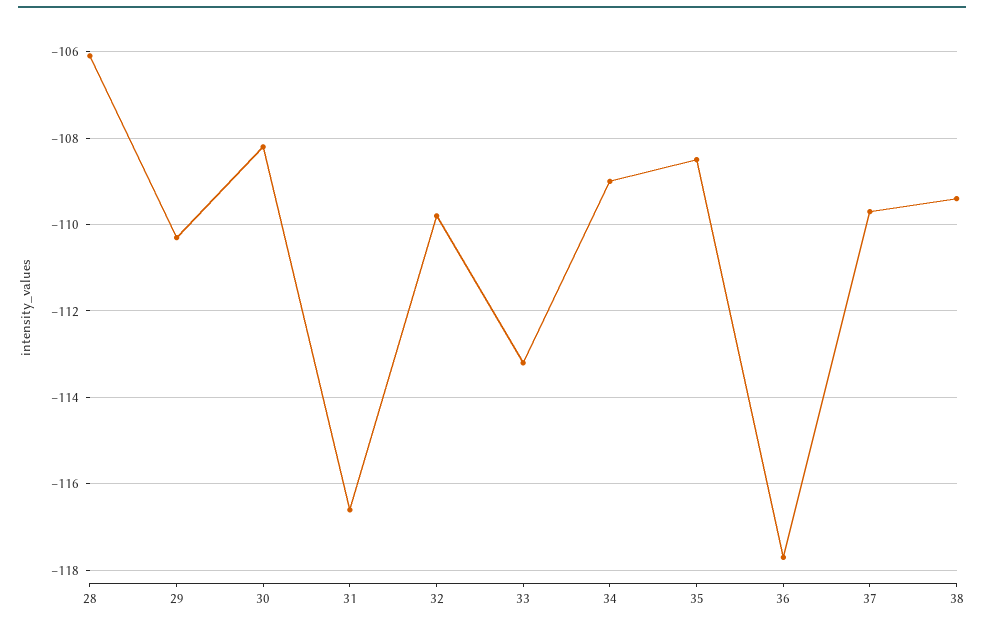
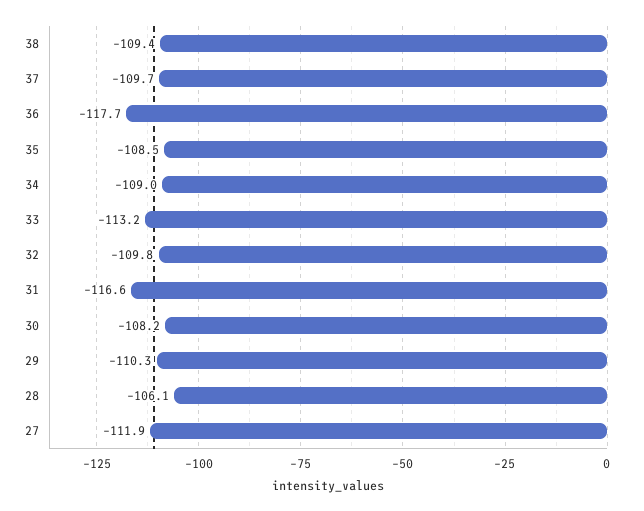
27: none -> -111.9

